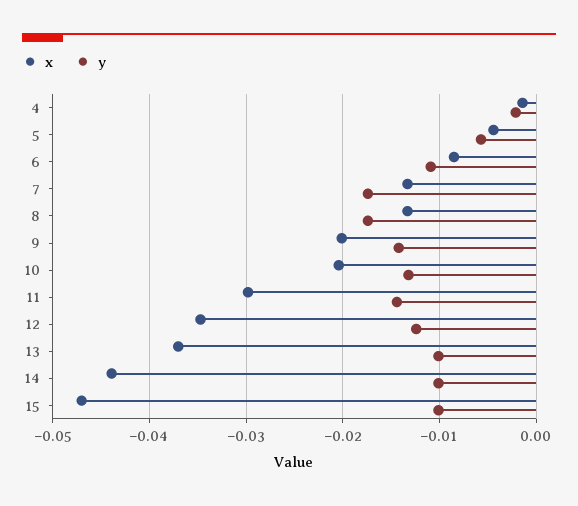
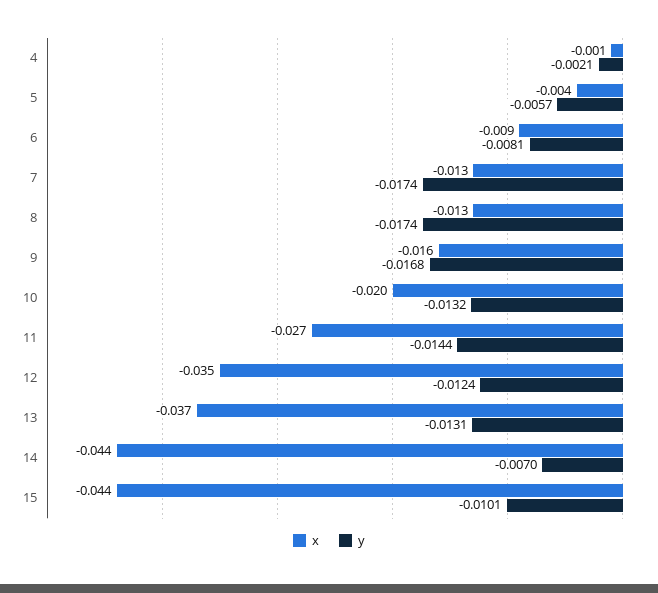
y, 6: -0.011 -> -0.0081
x, 9: -0.02 -> -0.016
y, 9: -0.014 -> -0.0168
x, 11: -0.03 -> -0.027
y, 13: -0.01 -> -0.0131
y, 14: -0.01 -> -0.007
x, 15: -0.047 -> -0.044

